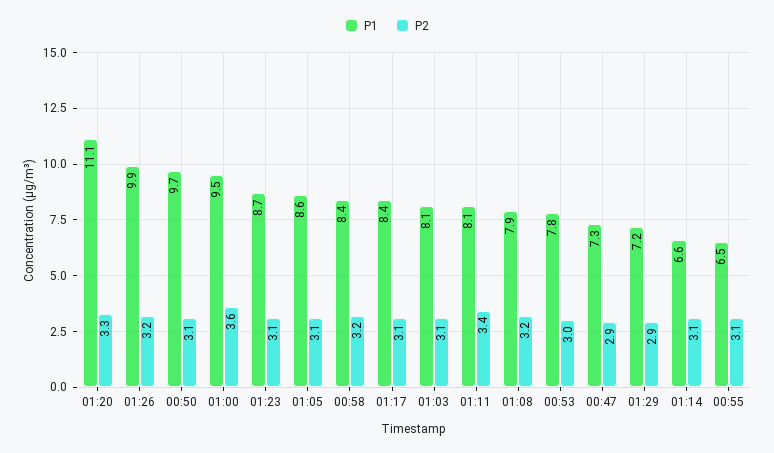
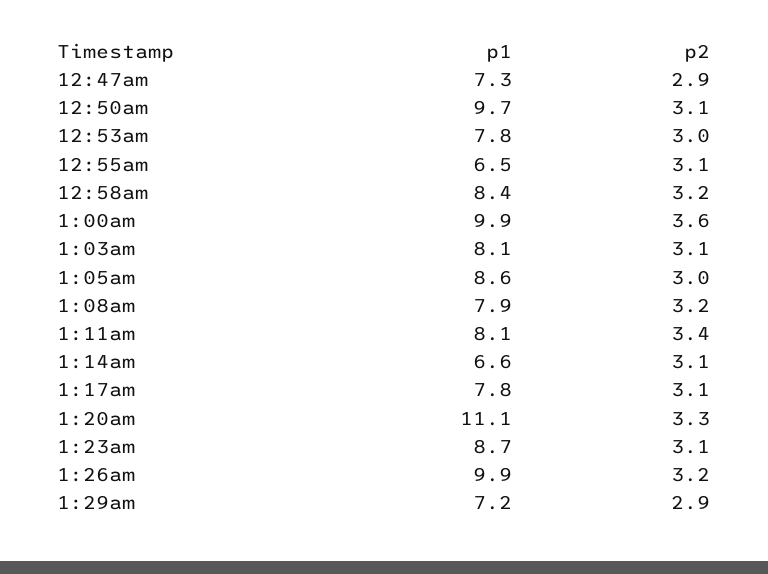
P1, 01:00: 9.5 -> 9.9
P2, 01:05: 3.1 -> 3
P1, 01:17: 8.4 -> 7.8

